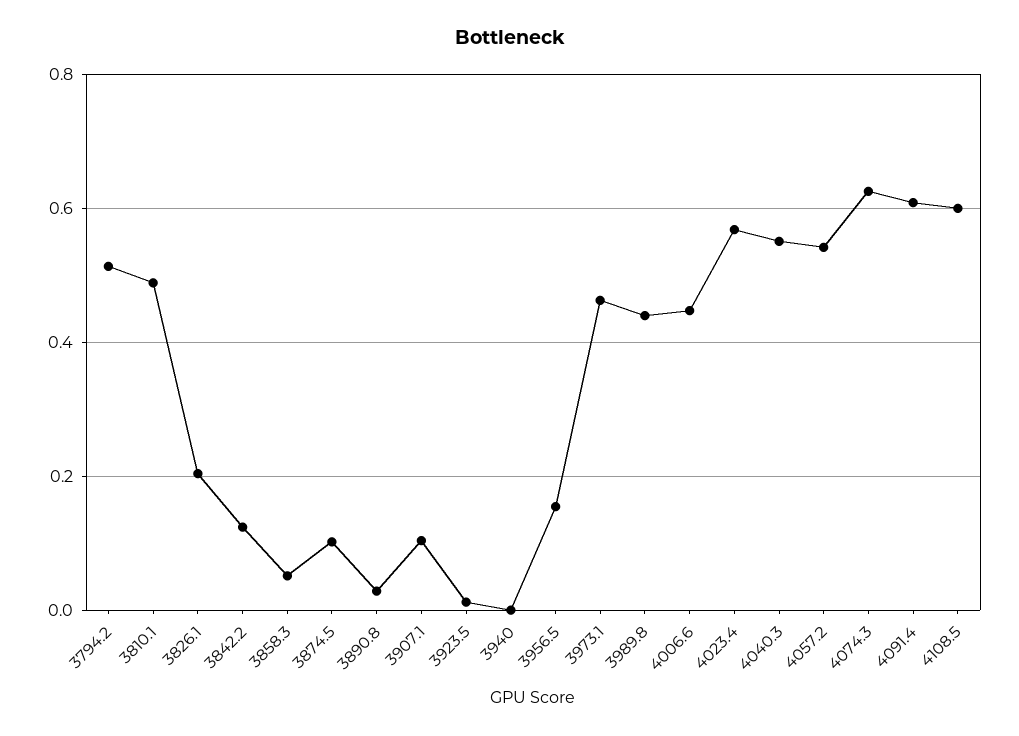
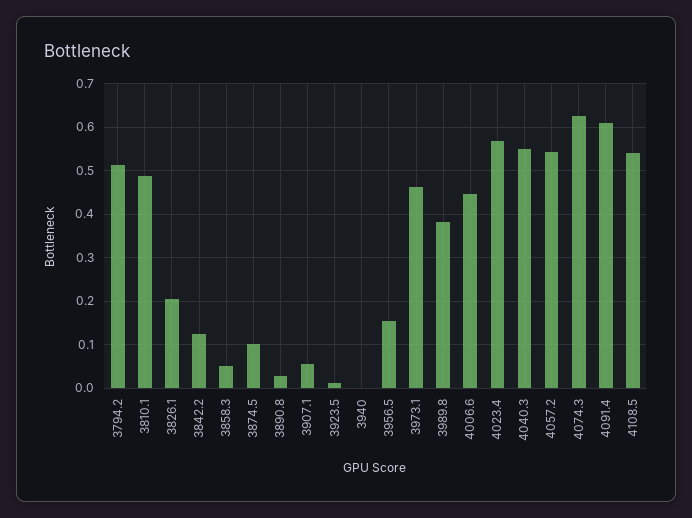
3907.1: 0.1 -> 0.06
3989.8: 0.44 -> 0.38
4108.5: 0.6 -> 0.54

